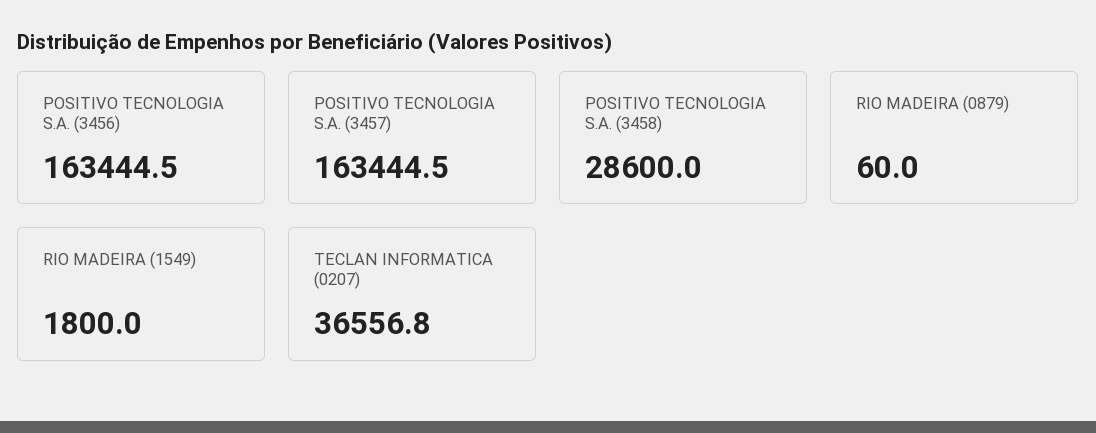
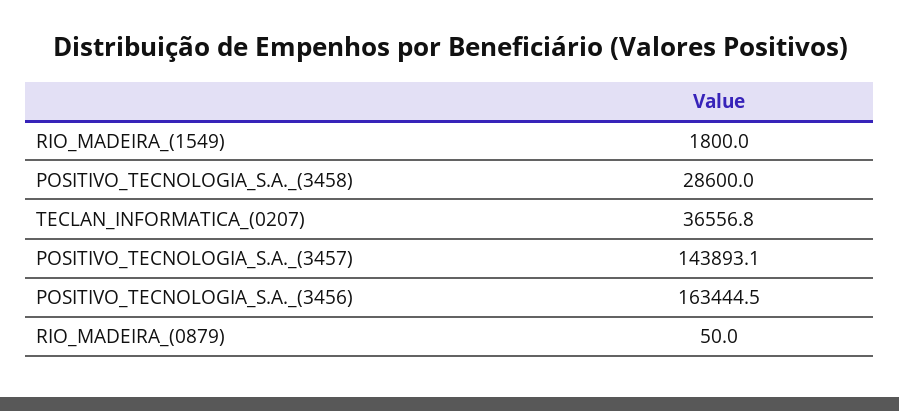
POSITIVO TECNOLOGIA S.A. (3457): 163444.5 -> 143893.1
RIO MADEIRA (0879): 60 -> 50

